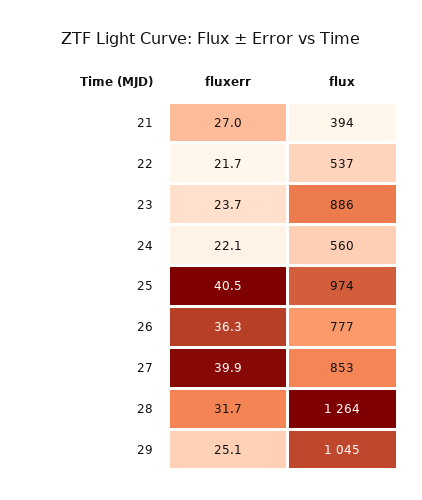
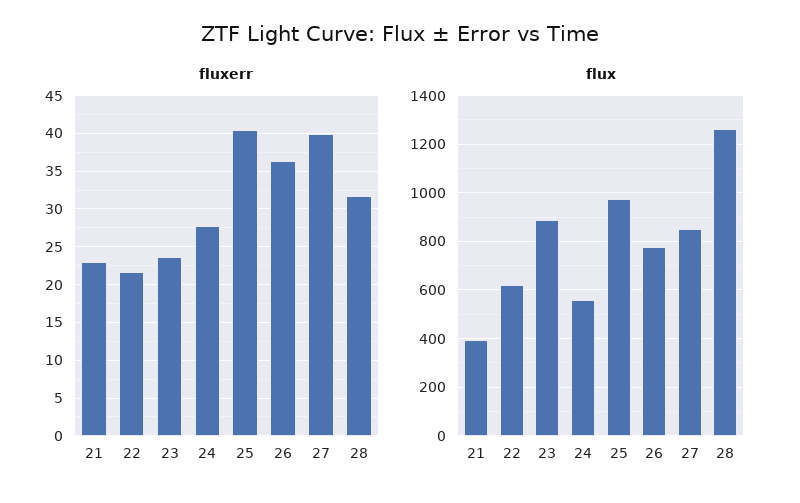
fluxerr, 21: 27 -> 23
flux, 22: 537 -> 625
fluxerr, 24: 22.1 -> 28
fluxerr, 29: 25.1 -> none
flux, 29: 1045 -> none

